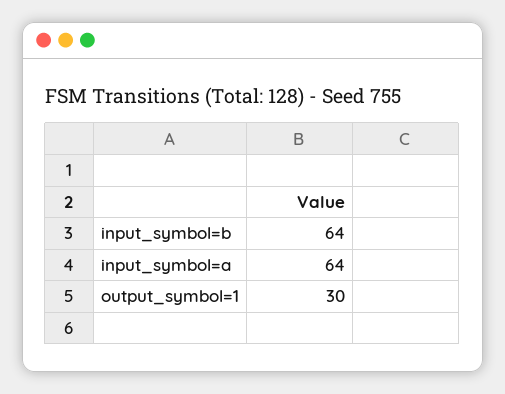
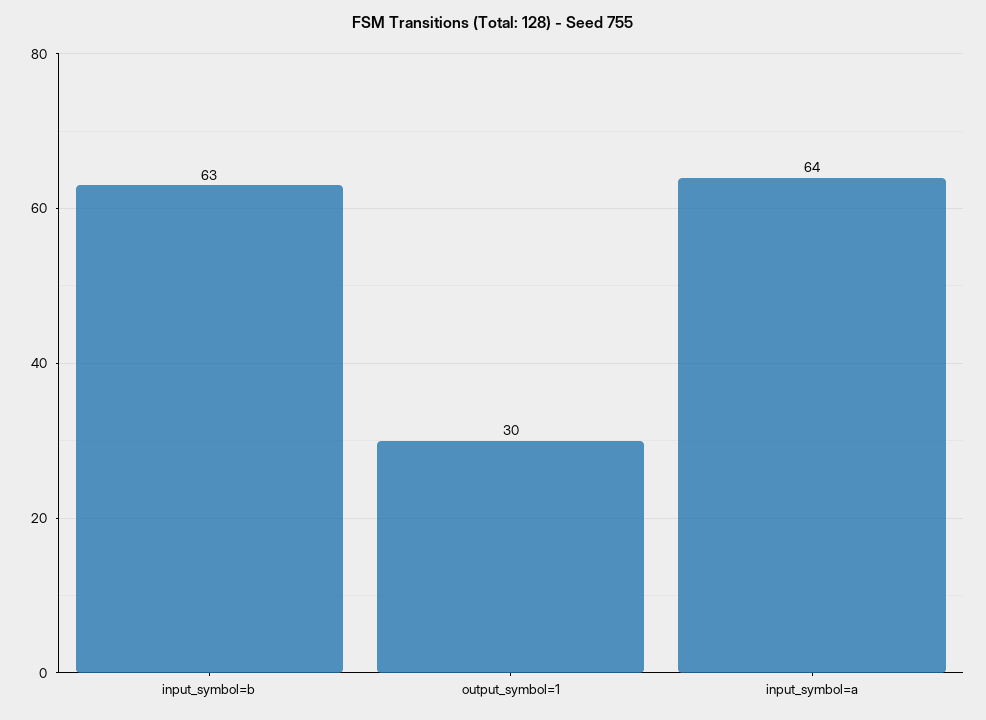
input_symbol=b: 64 -> 63

